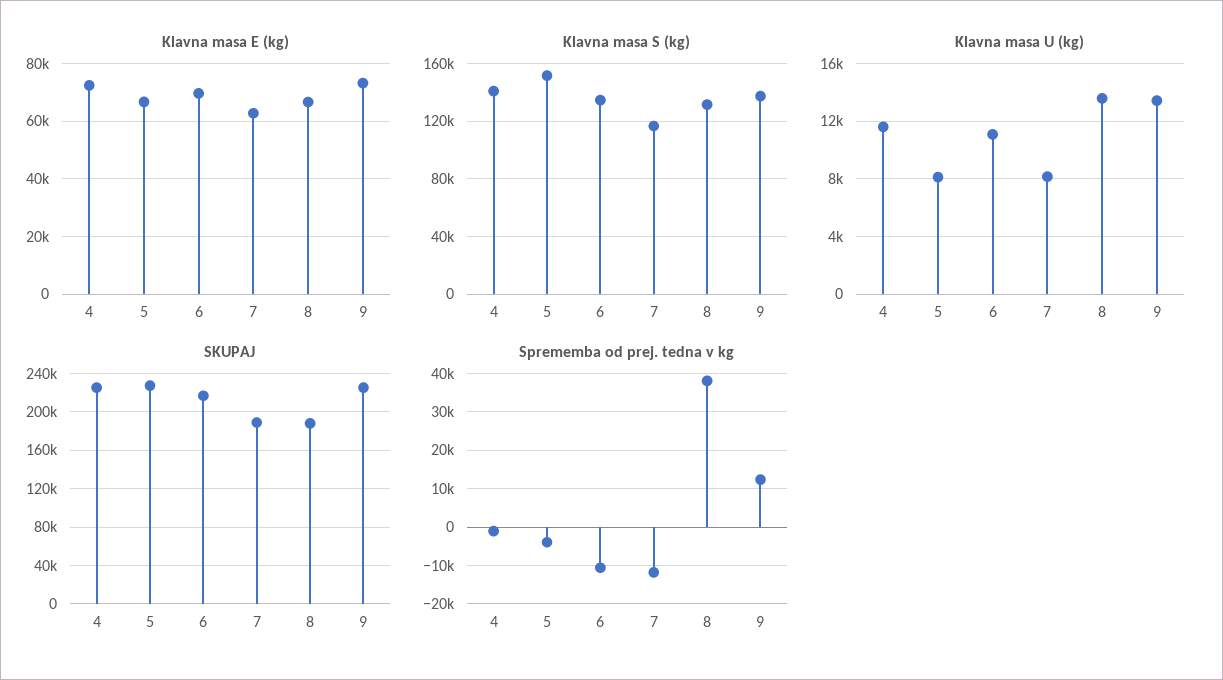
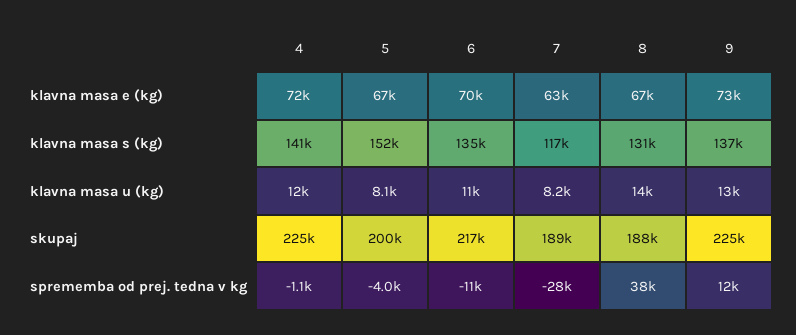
SKUPAJ, 5: 230000 -> 200000
Sprememba od prej. tedna v kg, 7: -12000 -> -28000

